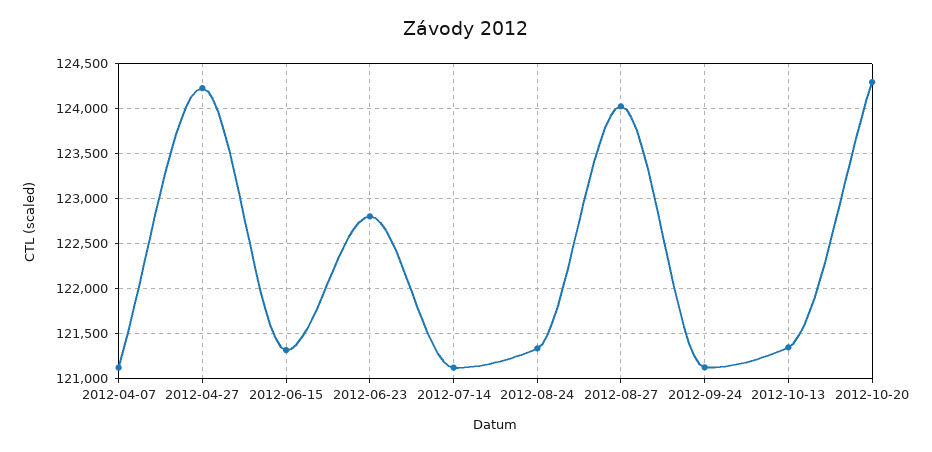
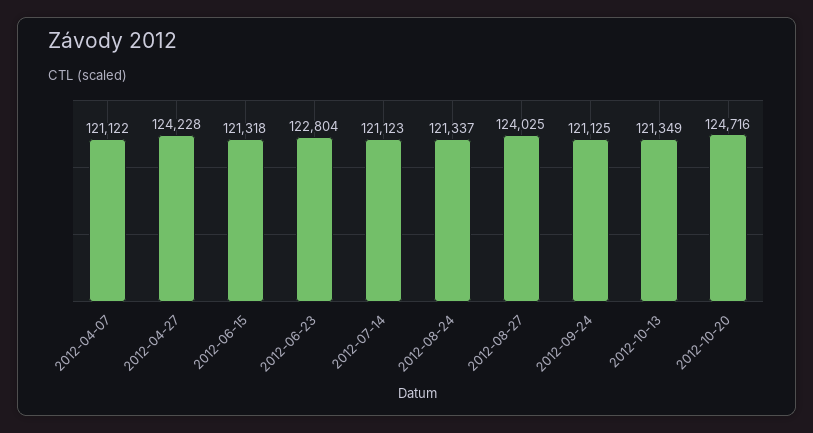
2012-10-20: 124300 -> 124716

